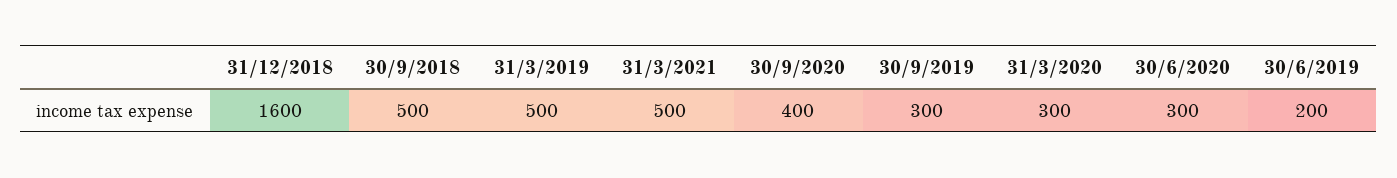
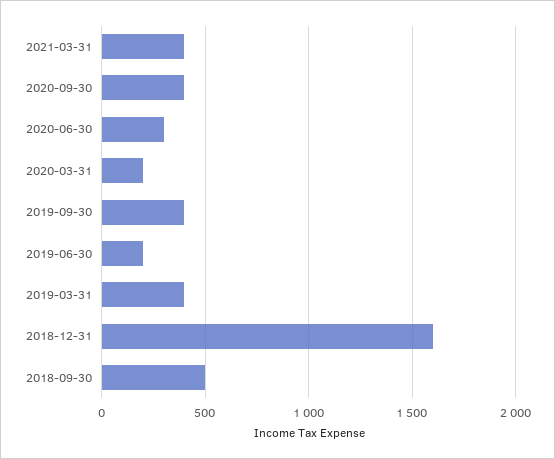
31/3/2019: 500 -> 400
31/3/2021: 500 -> 400
30/9/2019: 300 -> 400
31/3/2020: 300 -> 200

